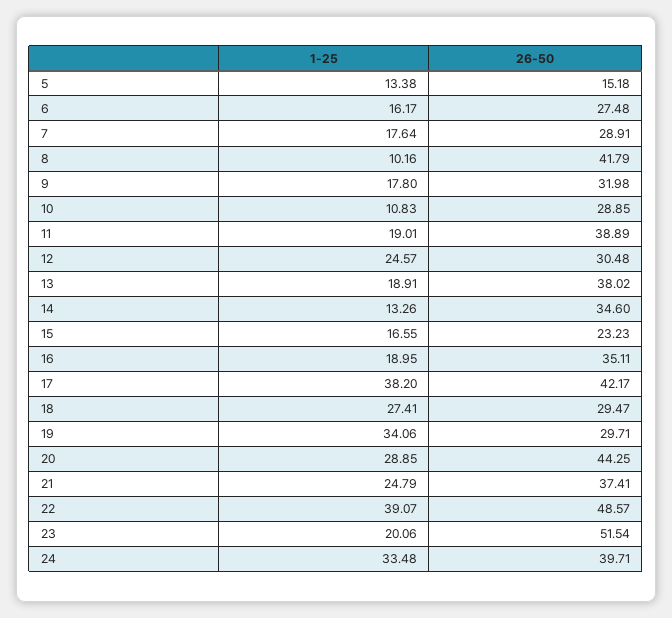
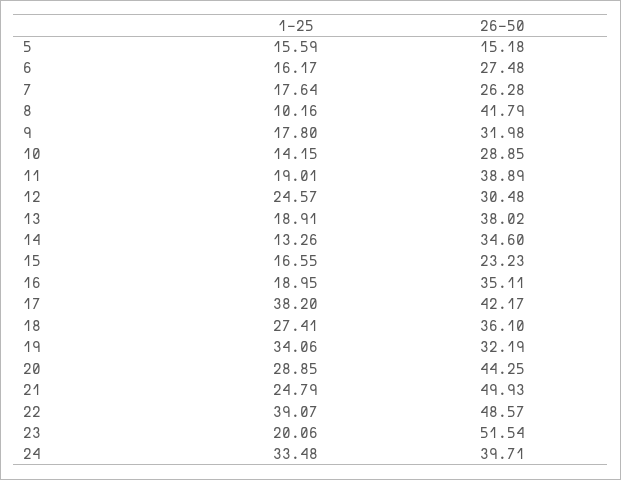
1-25, 5: 13.38 -> 15.59
26-50, 7: 28.91 -> 26.28
1-25, 10: 10.83 -> 14.15
26-50, 18: 29.47 -> 36.1
26-50, 19: 29.71 -> 32.19
26-50, 21: 37.41 -> 49.93

